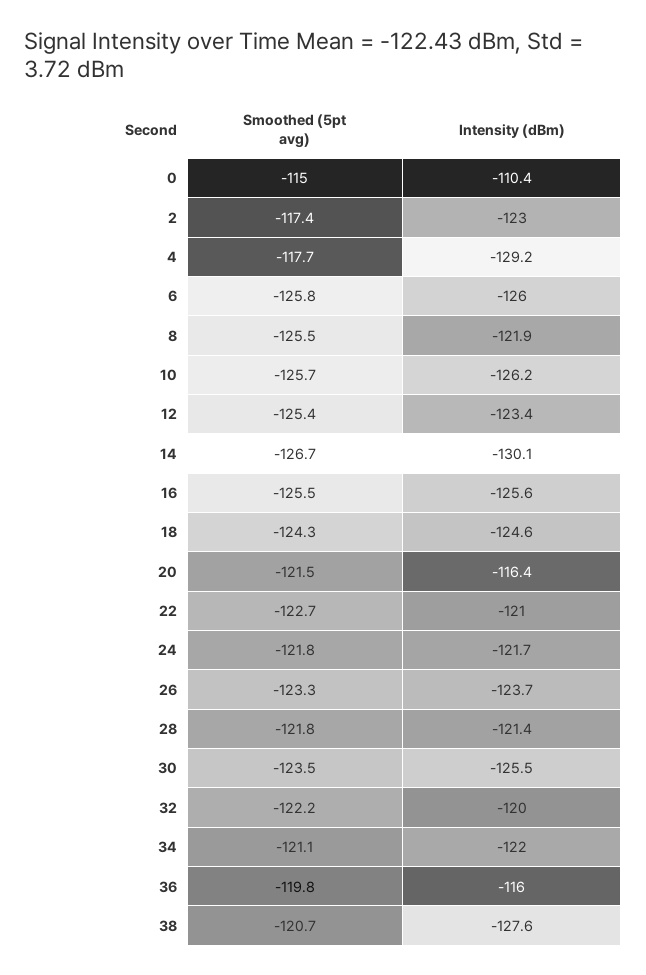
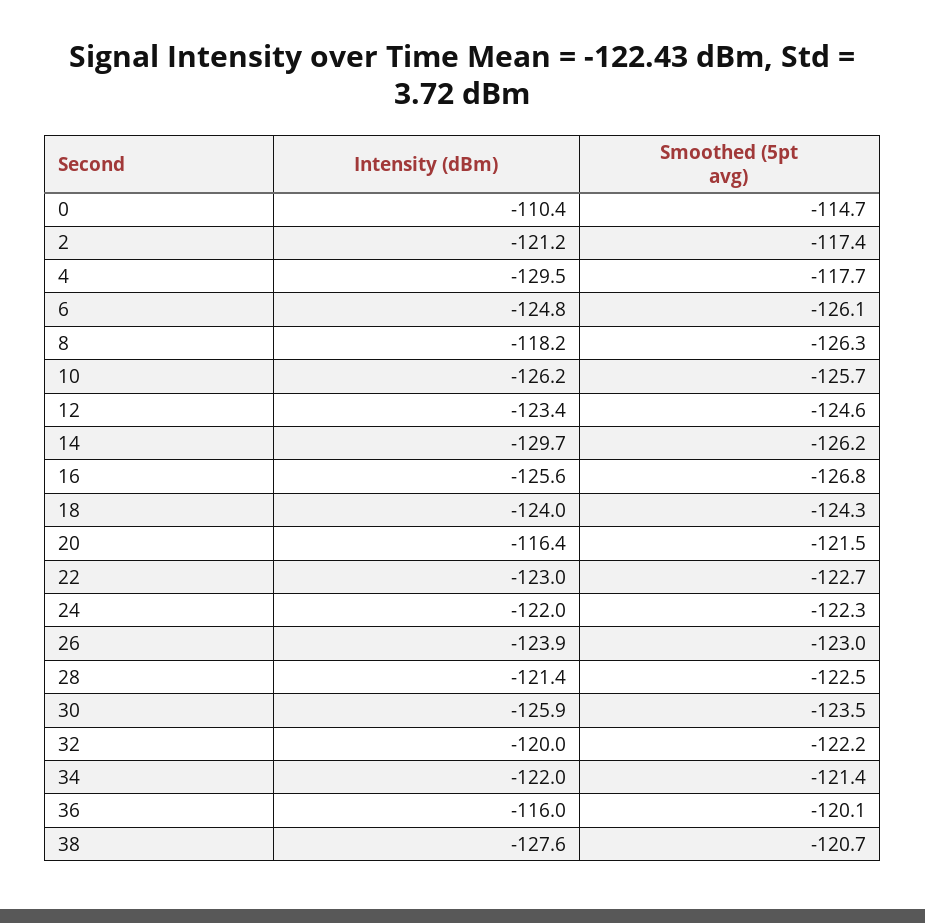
Smoothed (5pt avg), 0: -115 -> -114.7
Intensity (dBm), 2: -123 -> -121.2
Intensity (dBm), 4: -129.2 -> -129.5
Smoothed (5pt avg), 6: -125.8 -> -126.1
Intensity (dBm), 6: -126 -> -124.8
Smoothed (5pt avg), 8: -125.5 -> -126.3
Intensity (dBm), 8: -121.9 -> -118.2
Smoothed (5pt avg), 12: -125.4 -> -124.6
Smoothed (5pt avg), 14: -126.7 -> -126.2
Intensity (dBm), 14: -130.1 -> -129.7
Smoothed (5pt avg), 16: -125.5 -> -126.8
Intensity (dBm), 18: -124.6 -> -124
Intensity (dBm), 22: -121 -> -123
Smoothed (5pt avg), 24: -121.8 -> -122.3
Intensity (dBm), 24: -121.7 -> -122
Smoothed (5pt avg), 26: -123.3 -> -123
Intensity (dBm), 26: -123.7 -> -123.9
Smoothed (5pt avg), 28: -121.8 -> -122.5
Intensity (dBm), 30: -125.5 -> -125.9
Smoothed (5pt avg), 34: -121.1 -> -121.4
Smoothed (5pt avg), 36: -119.8 -> -120.1

